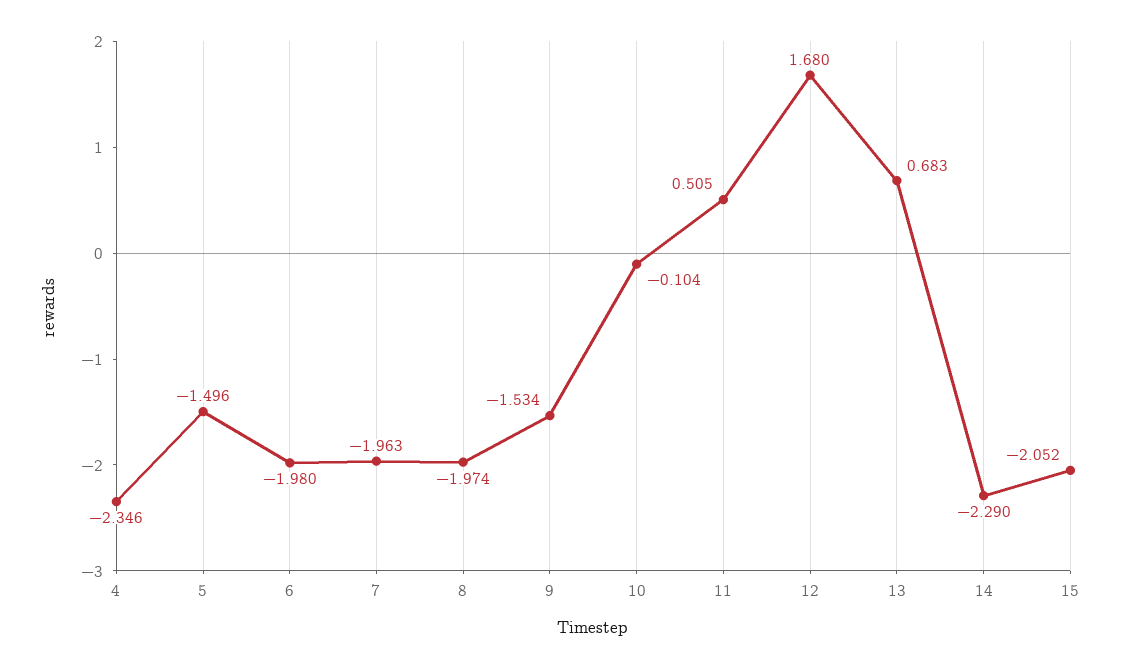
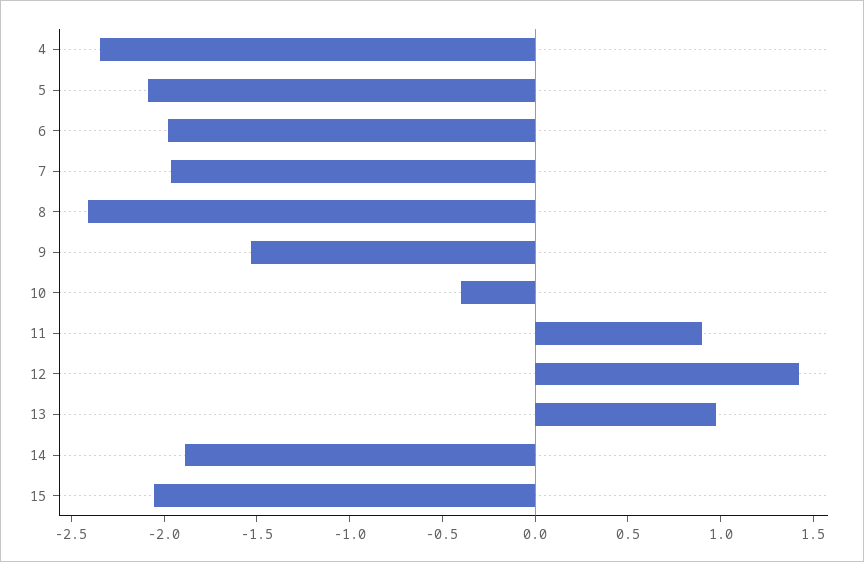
5: -1.496 -> -2.1
8: -1.974 -> -2.4
10: -0.104 -> -0.4
11: 0.505 -> 0.9
12: 1.68 -> 1.4
13: 0.683 -> 1
14: -2.29 -> -1.9

